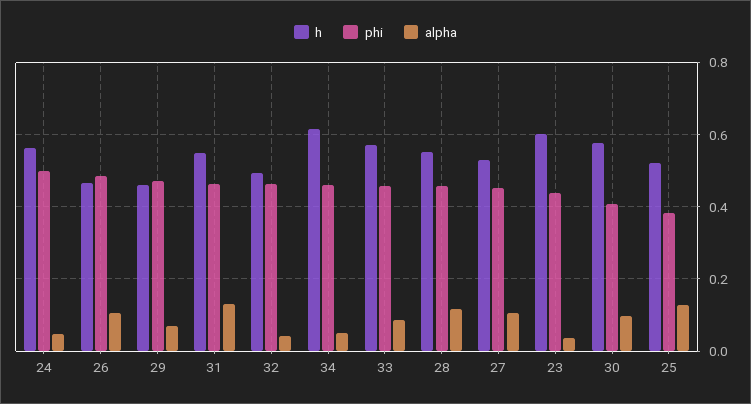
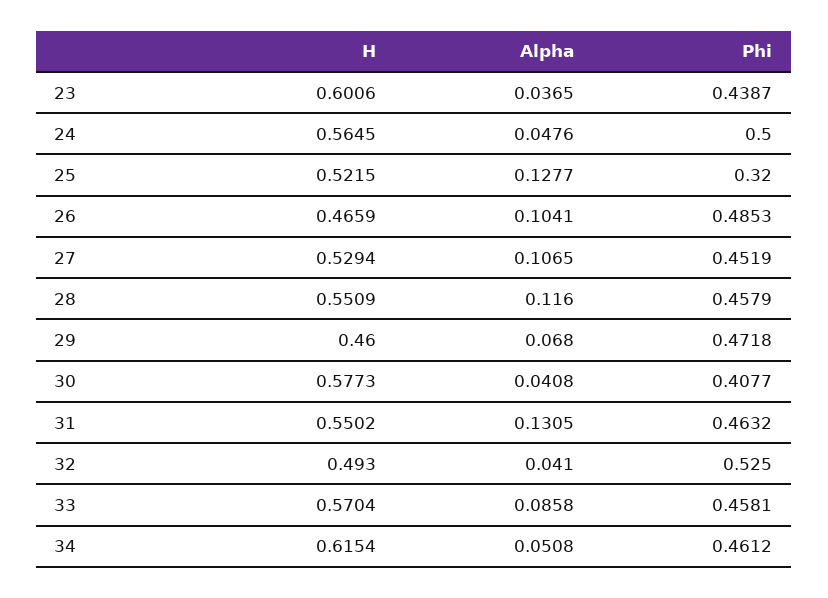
phi, 32: 0.46 -> 0.525
alpha, 30: 0.1 -> 0.0408
phi, 25: 0.38 -> 0.32

